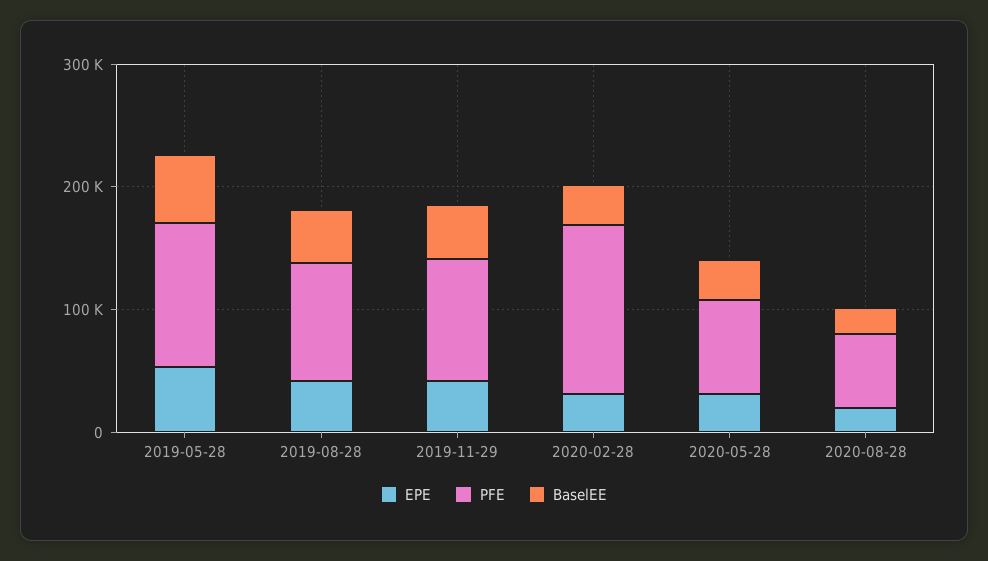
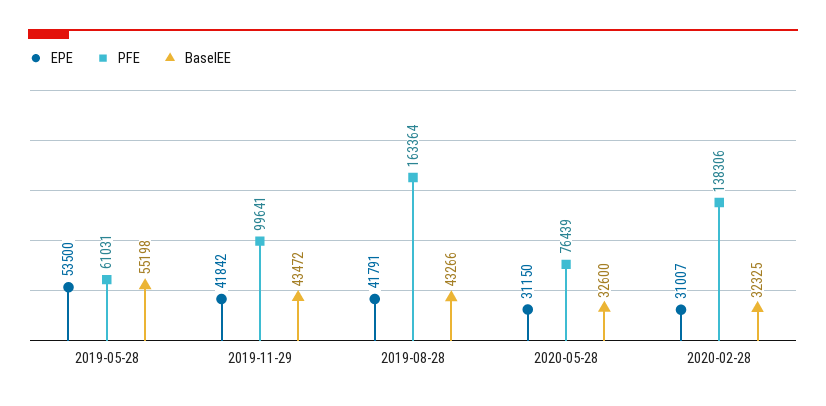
PFE, 2019-05-28: 120000 -> 61031
PFE, 2019-08-28: 100000 -> 163364
EPE, 2020-08-28: 20000 -> none
PFE, 2020-08-28: 60000 -> none
BaselEE, 2020-08-28: 20000 -> none

